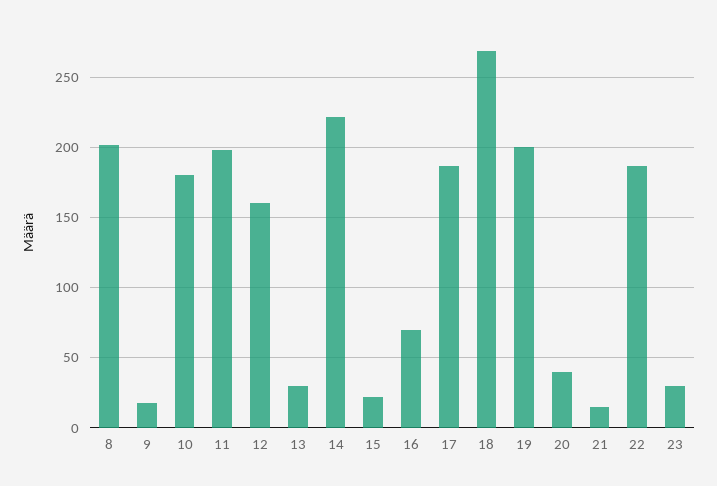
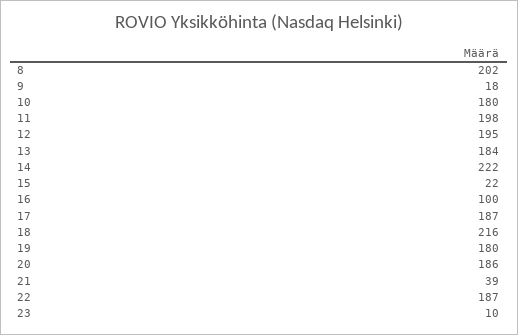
12: 160 -> 195
13: 30 -> 184
16: 70 -> 100
18: 270 -> 216
19: 200 -> 180
20: 40 -> 186
21: 15 -> 39
23: 30 -> 10

